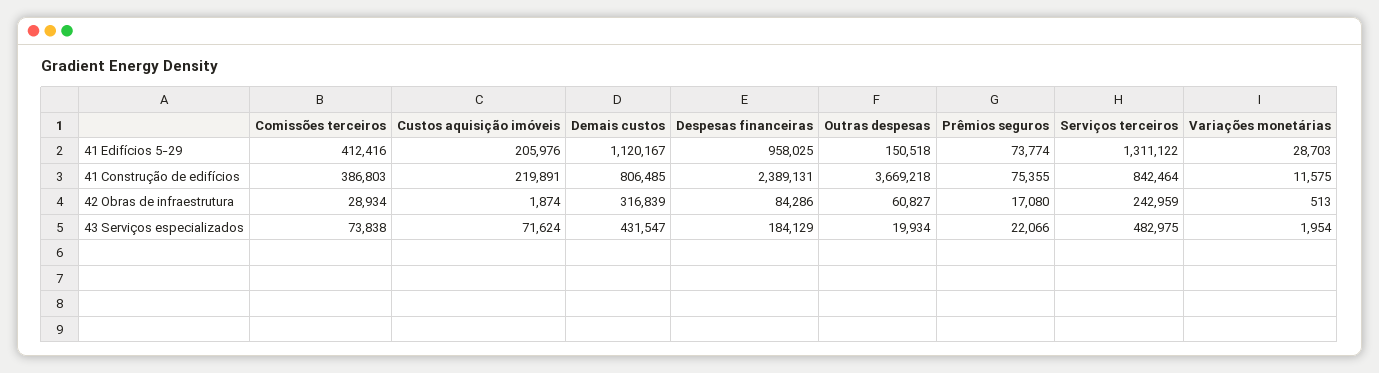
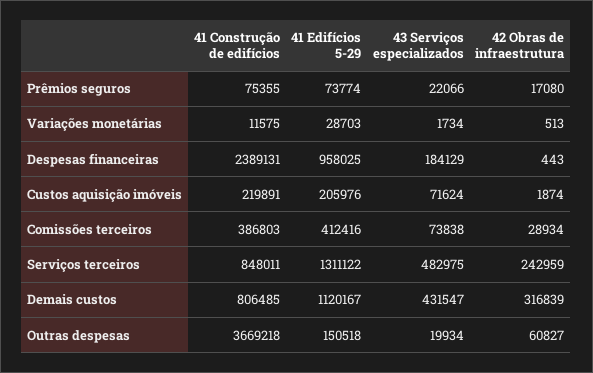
Serviços terceiros, 41 Construção de edifícios: 842464 -> 848011
Despesas financeiras, 42 Obras de infraestrutura: 84286 -> 443
Variações monetárias, 43 Serviços especializados: 1954 -> 1734

